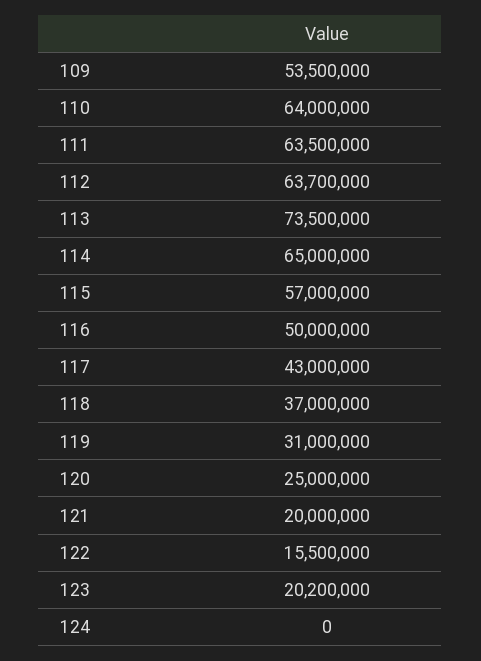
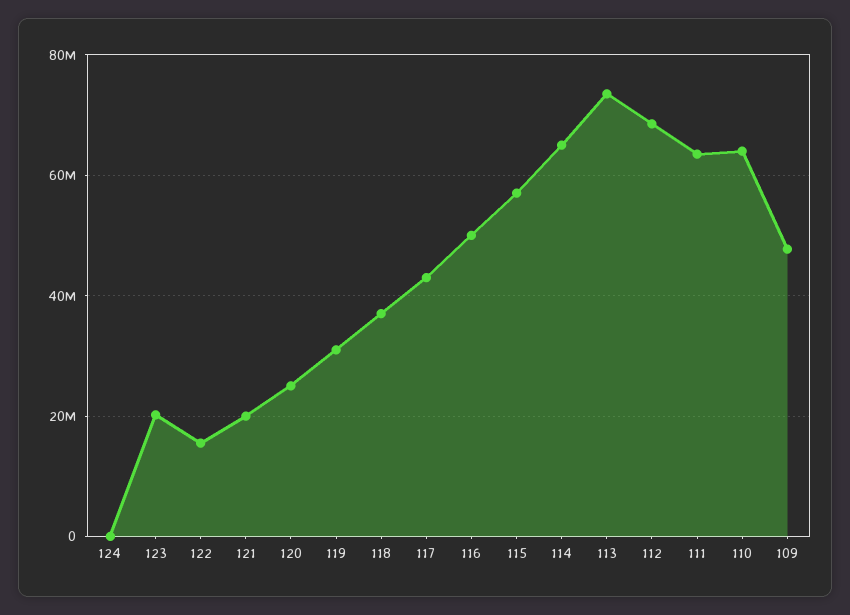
109: 53500000 -> 48000000
112: 63700000 -> 68000000

